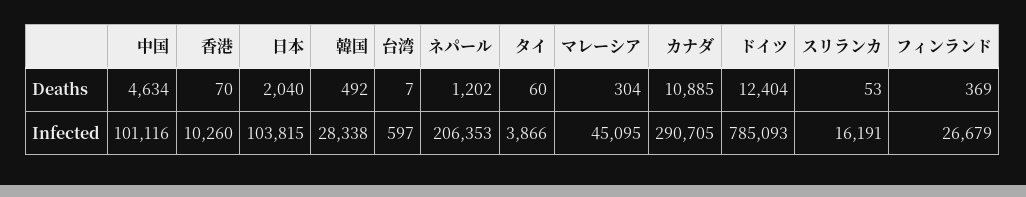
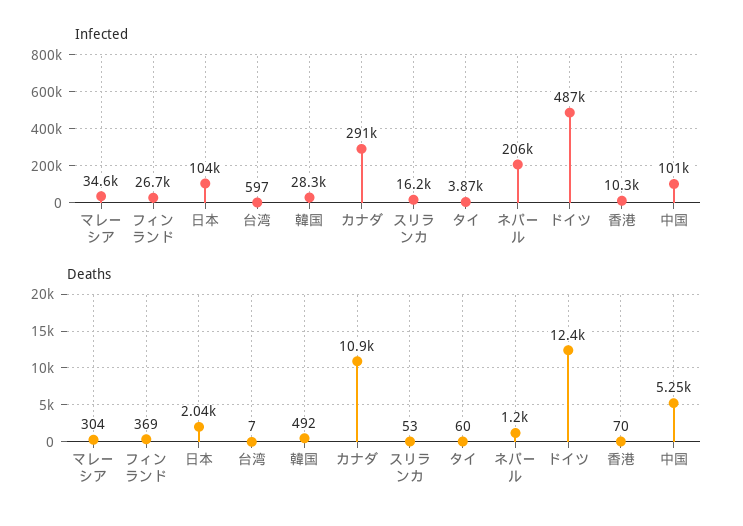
Deaths, 中国: 4634 -> 5250
Infected, マレーシア: 45095 -> 34600
Infected, ドイツ: 785093 -> 487000

